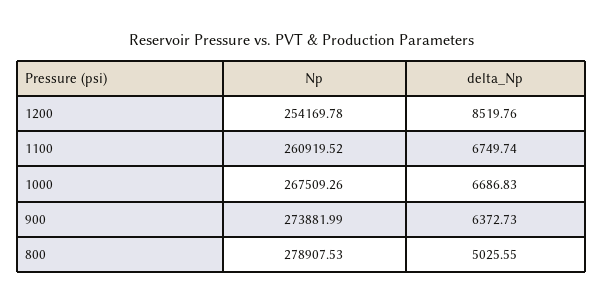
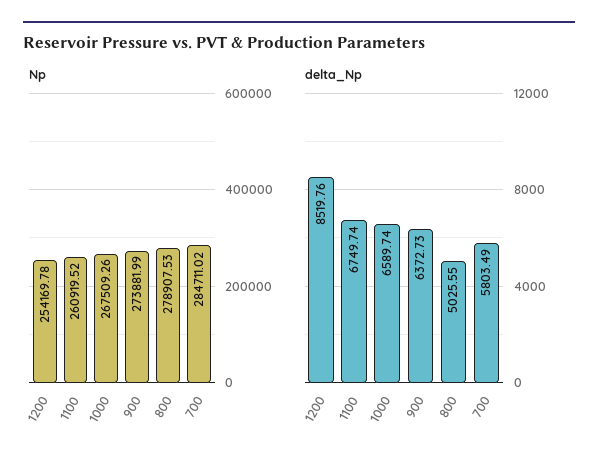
delta_Np, 1000: 6686.83 -> 6589.74
Np, 700: none -> 284711.02
delta_Np, 700: none -> 5803.49

